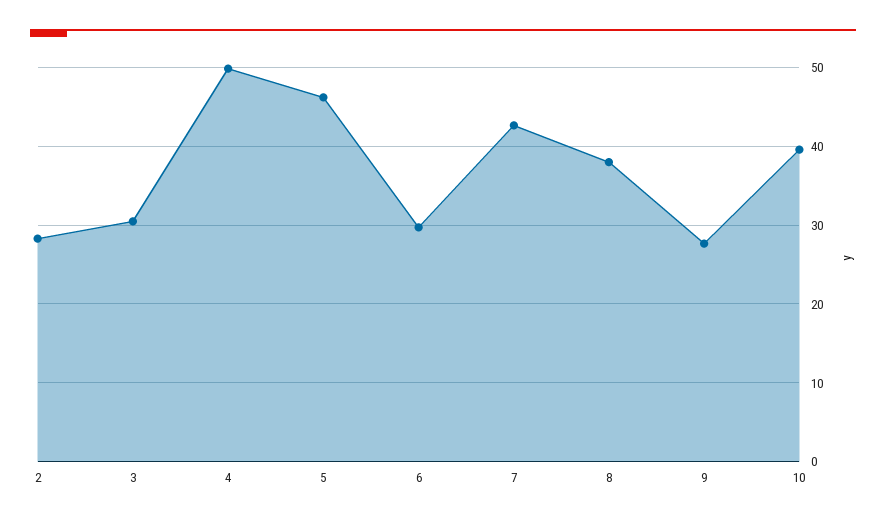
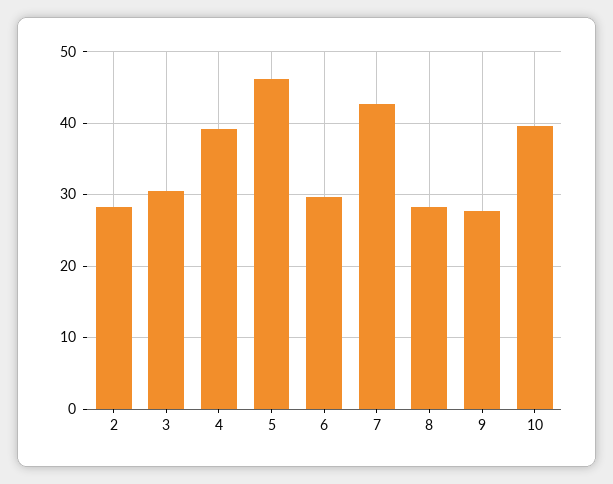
4: 50 -> 39
8: 38 -> 28

